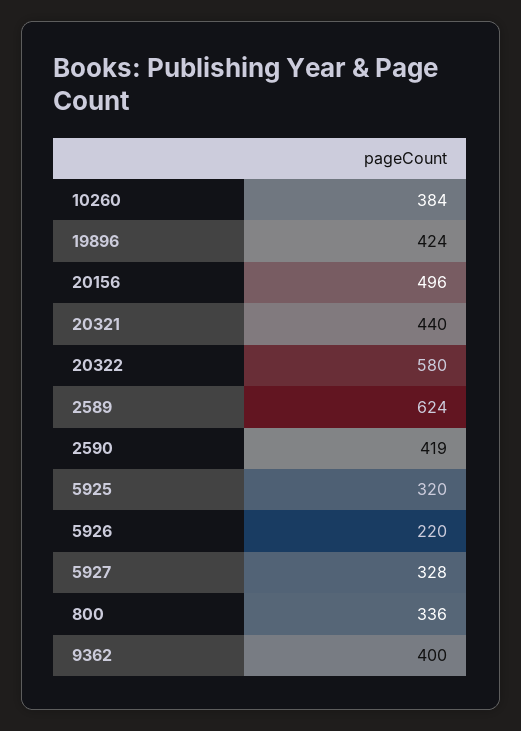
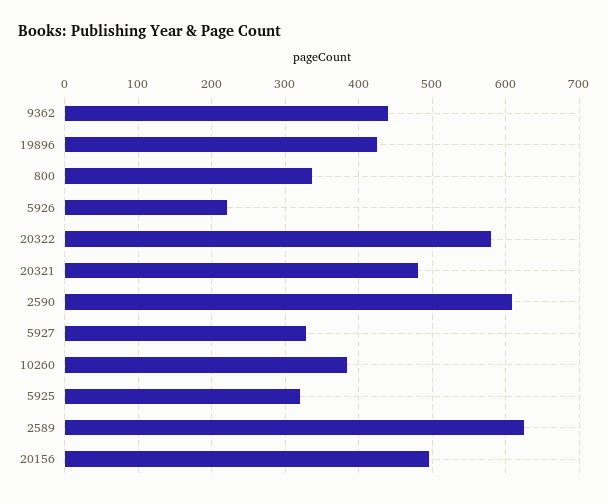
20321: 440 -> 480
2590: 419 -> 610
9362: 400 -> 440

